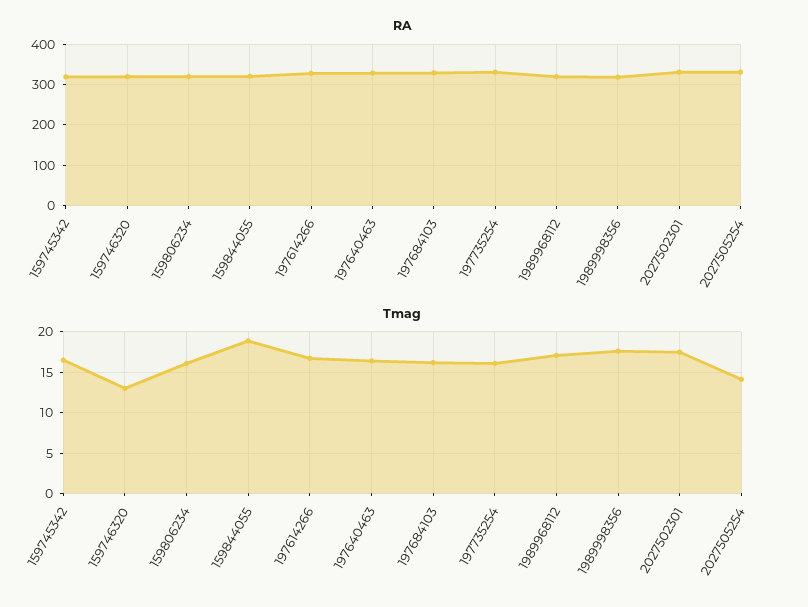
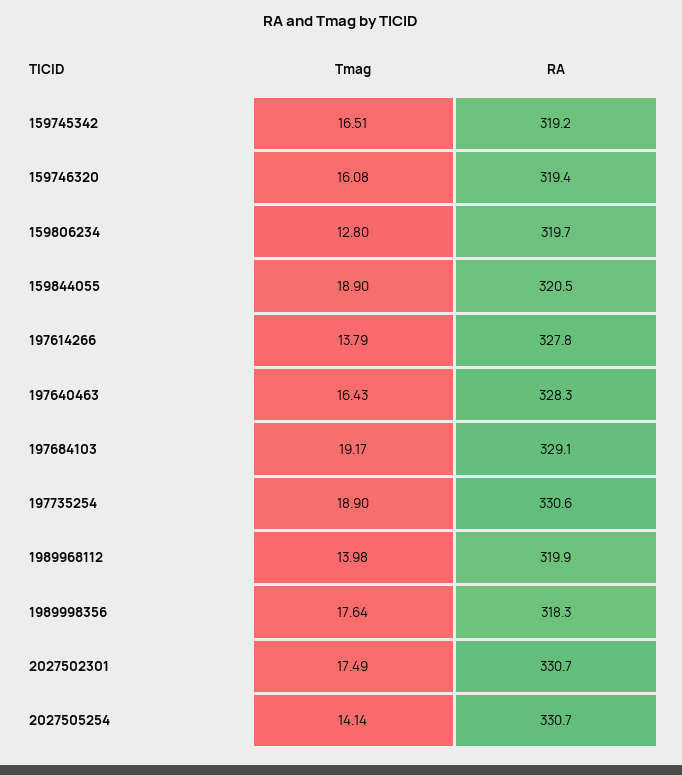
Tmag, 159746320: 13 -> 16.08
Tmag, 159806234: 16 -> 12.8
Tmag, 197614266: 17 -> 13.79
Tmag, 197684103: 16 -> 19.17
Tmag, 197735254: 16 -> 18.9
Tmag, 1989968112: 17 -> 13.98

